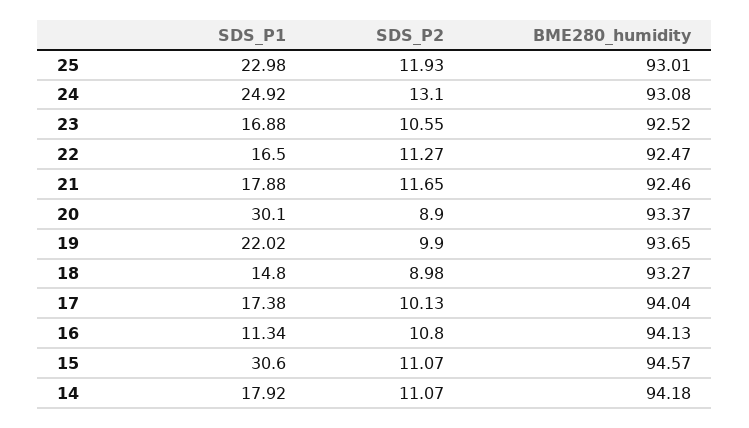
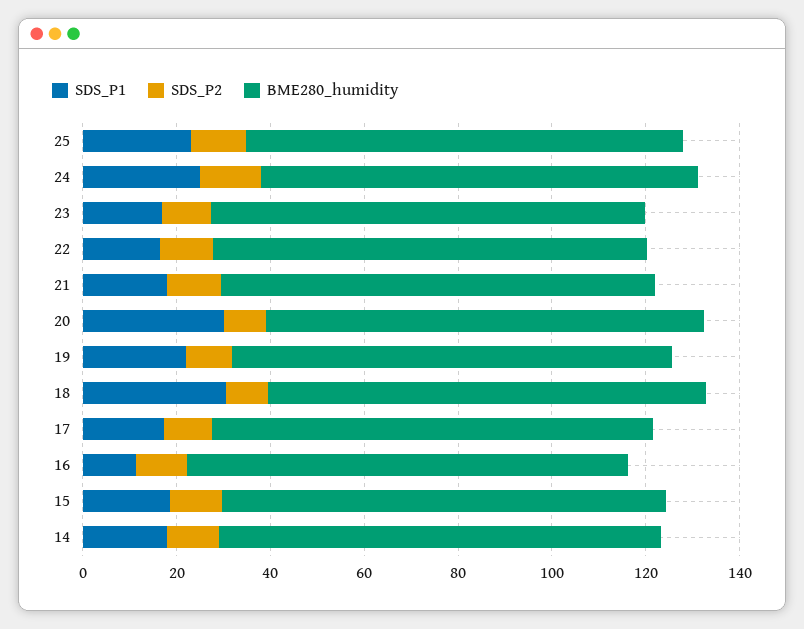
SDS_P1, 18: 14.8 -> 30
SDS_P1, 15: 30.6 -> 20

